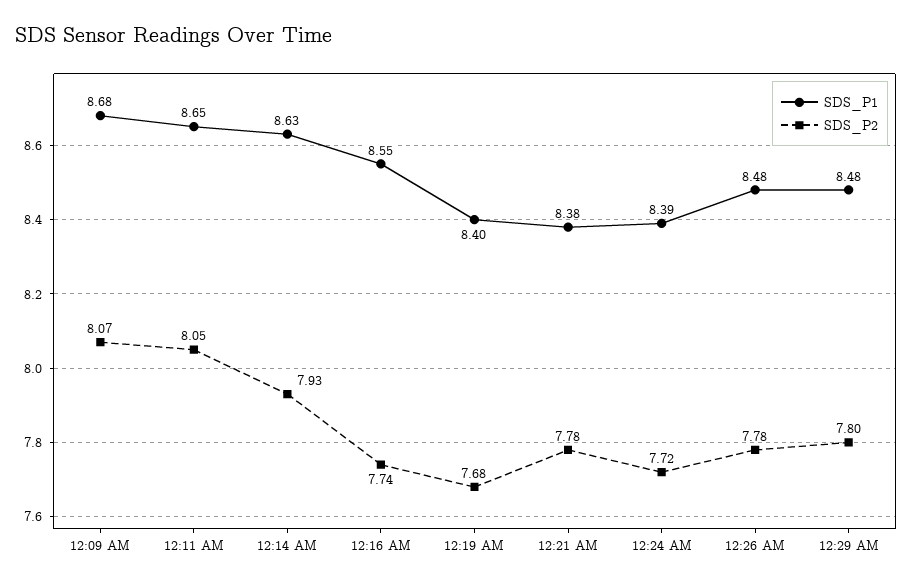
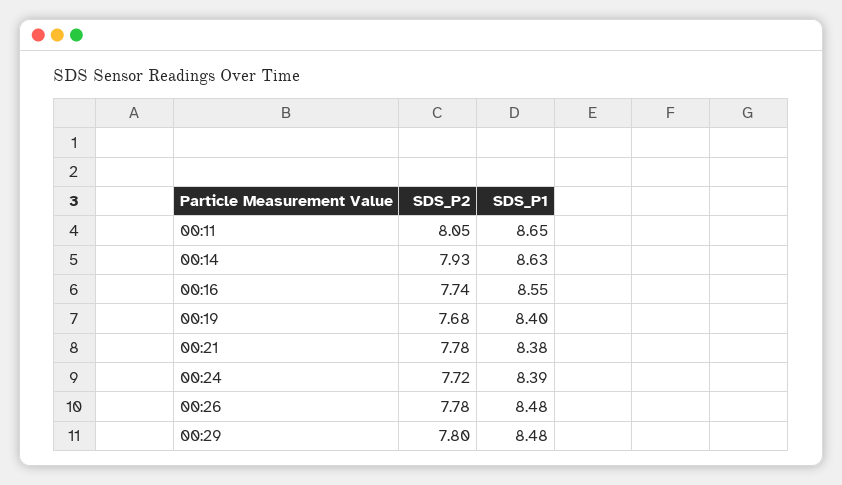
SDS_P1, 12:09 AM: 8.68 -> none
SDS_P2, 12:09 AM: 8.07 -> none

